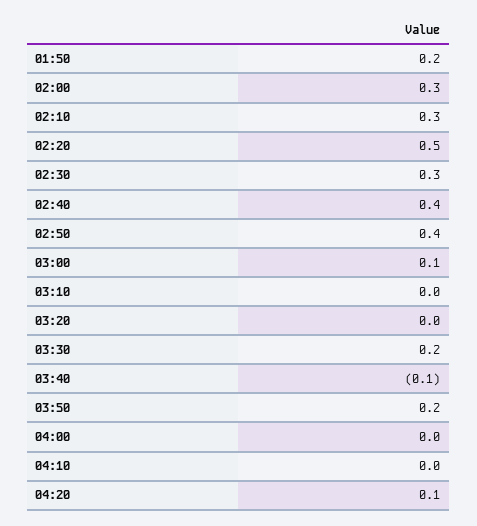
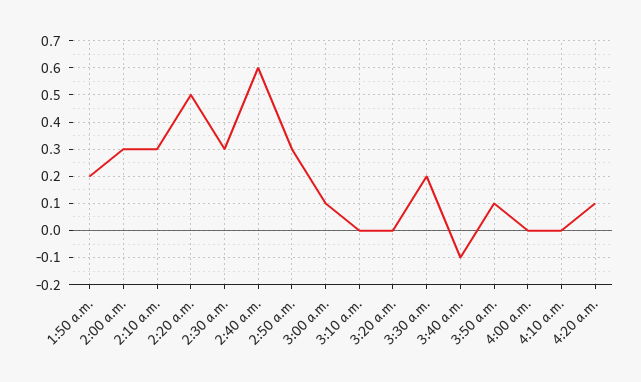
02:40: 0.4 -> 0.6
02:50: 0.4 -> 0.3
03:50: 0.2 -> 0.1

